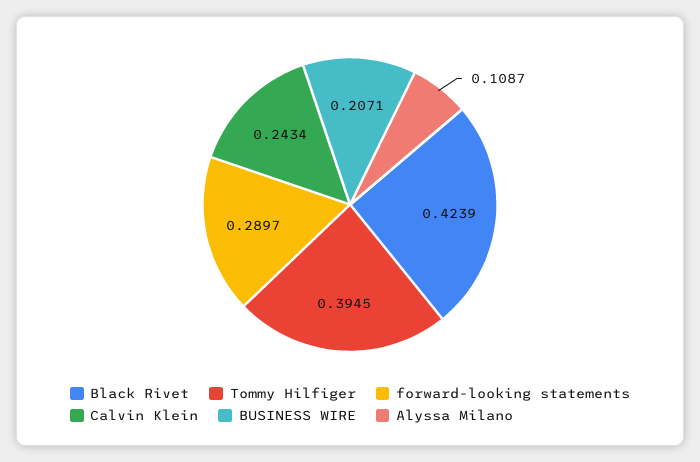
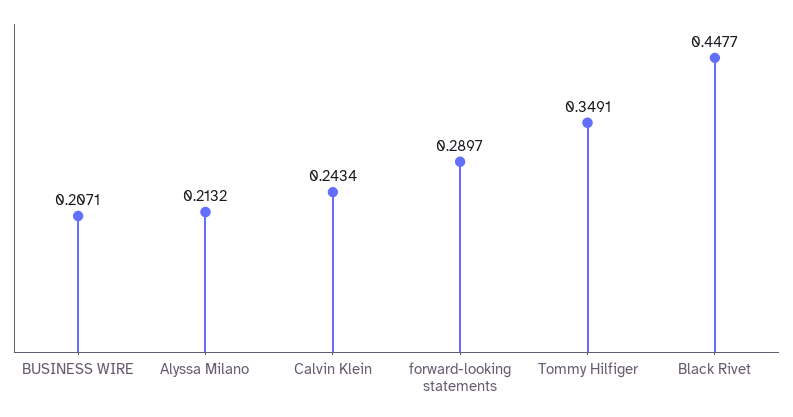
Black Rivet: 0.4239 -> 0.4477
Tommy Hilfiger: 0.3945 -> 0.3491
Alyssa Milano: 0.1087 -> 0.2132

